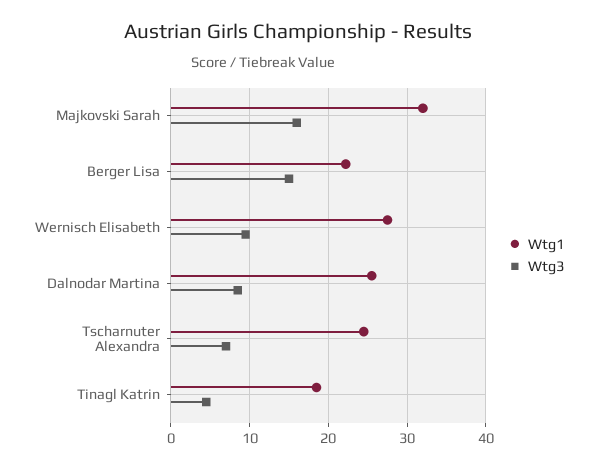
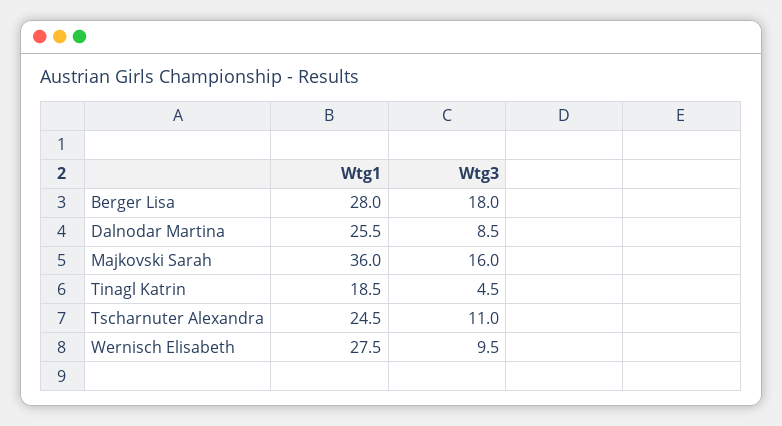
Wtg1, Majkovski Sarah: 32 -> 36
Wtg1, Berger Lisa: 22 -> 28
Wtg3, Berger Lisa: 15 -> 18
Wtg3, Tscharnuter Alexandra: 7 -> 11

